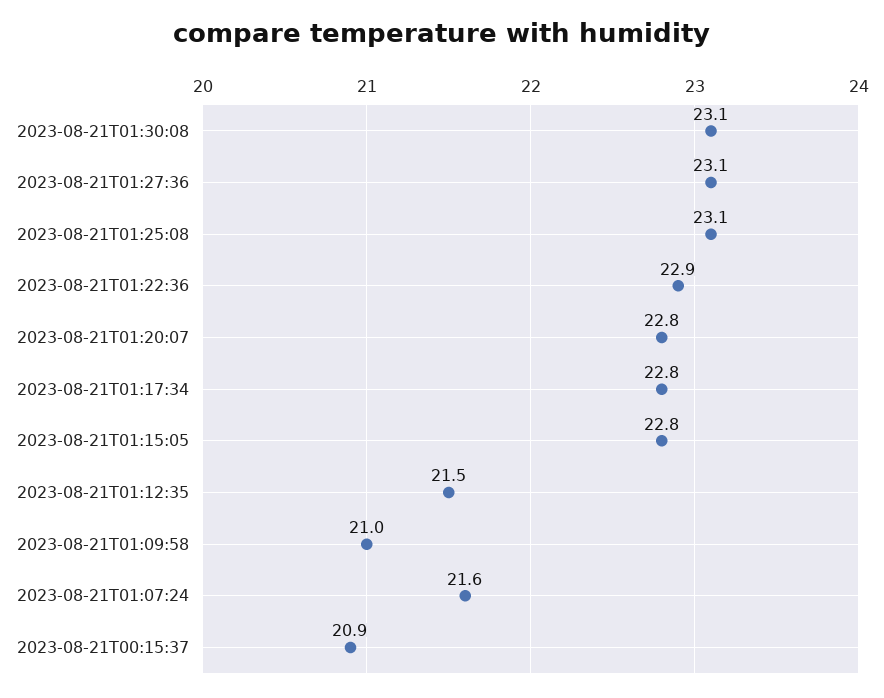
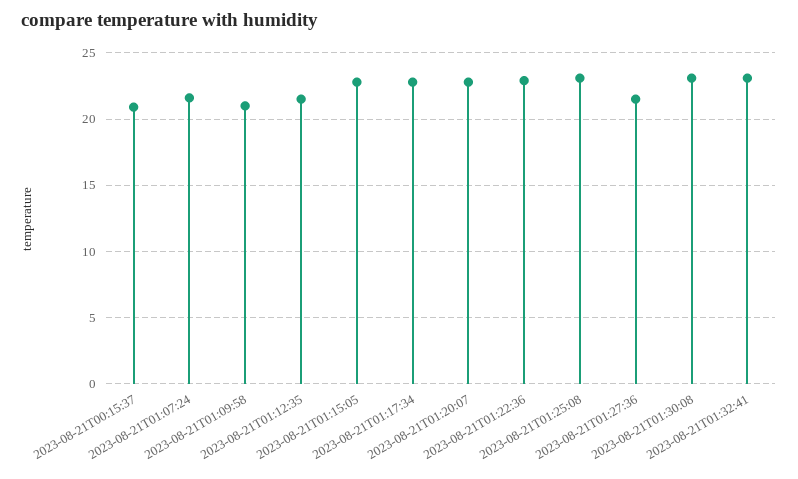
2023-08-21T01:27:36: 23.1 -> 21.5
2023-08-21T01:32:41: none -> 23

